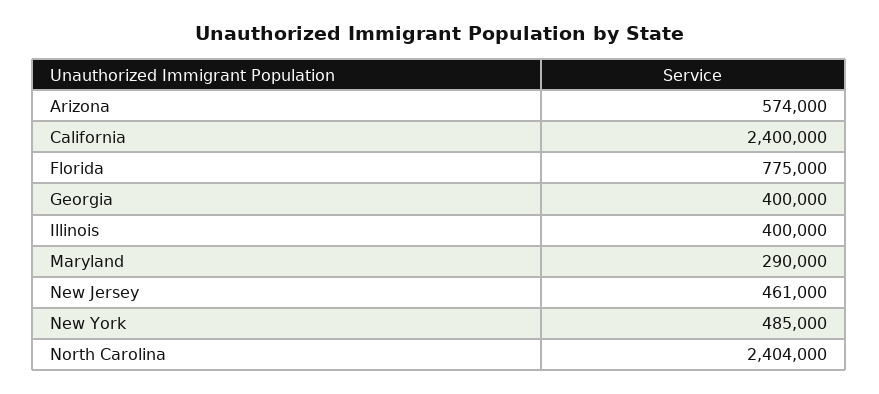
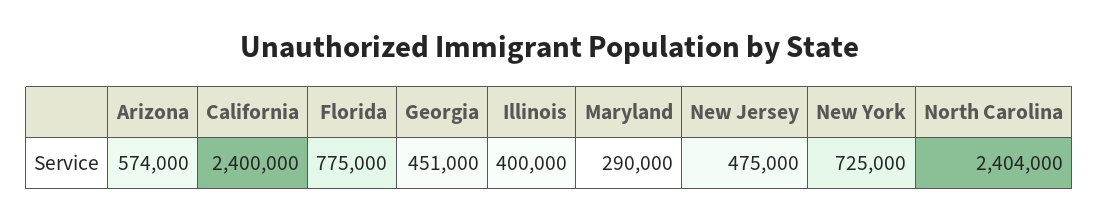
Georgia: 400000 -> 451000
New Jersey: 461000 -> 475000
New York: 485000 -> 725000

